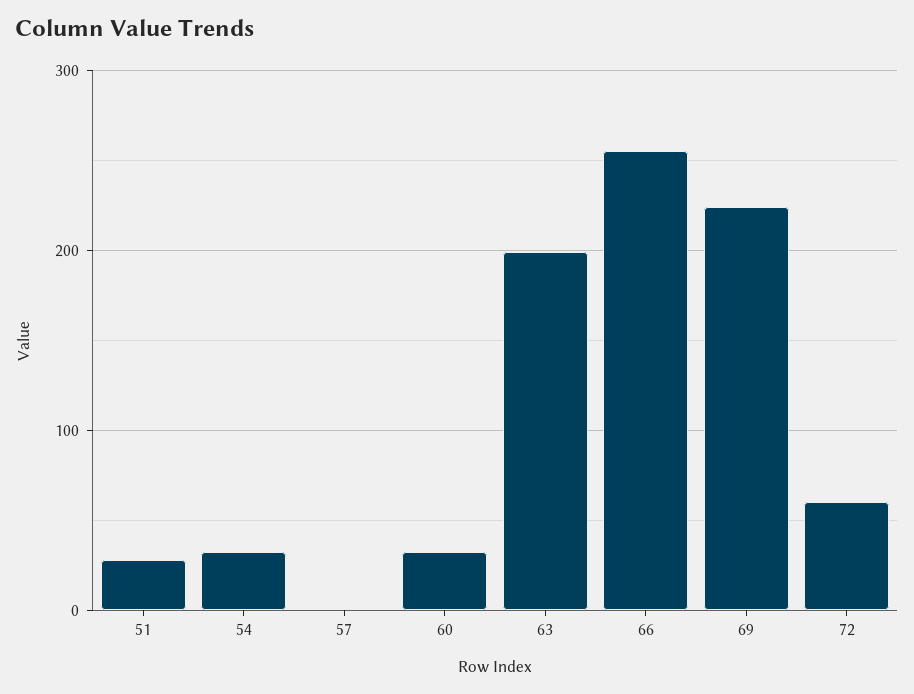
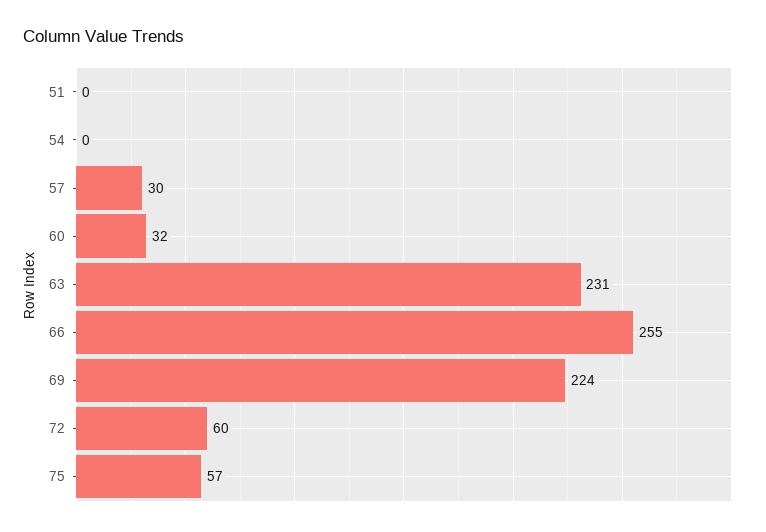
51: 30 -> 0
54: 30 -> 0
57: 0 -> 30
63: 200 -> 231
75: none -> 57

